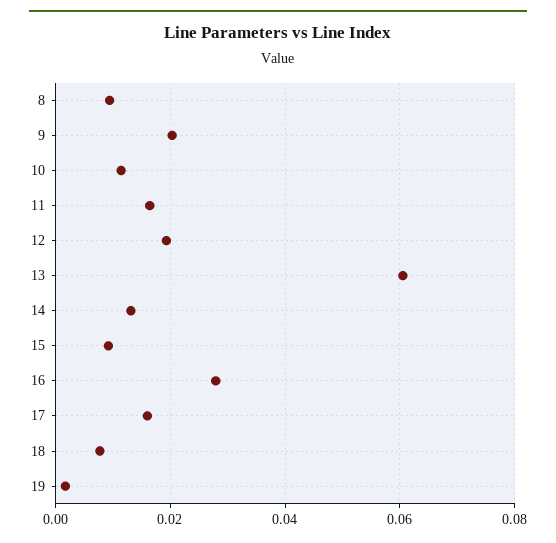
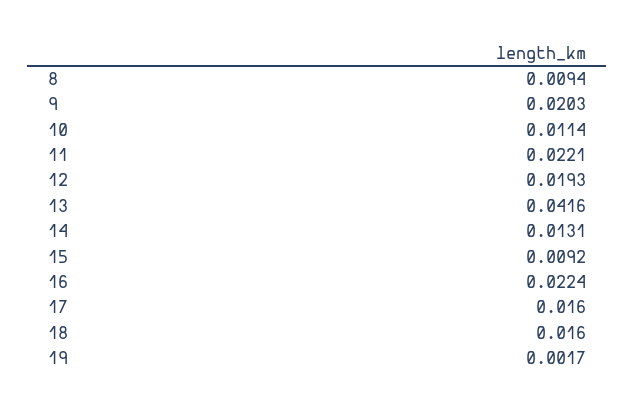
11: 0.016 -> 0.0221
13: 0.06 -> 0.0416
16: 0.028 -> 0.0224
18: 0.008 -> 0.016

